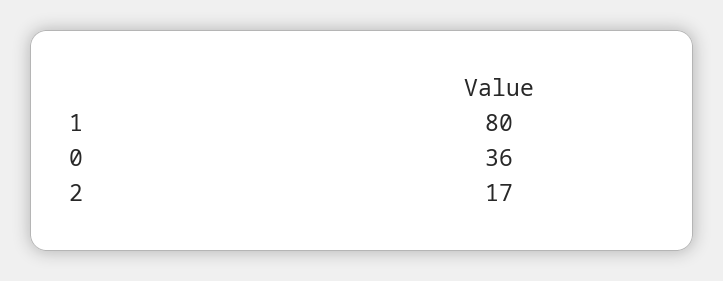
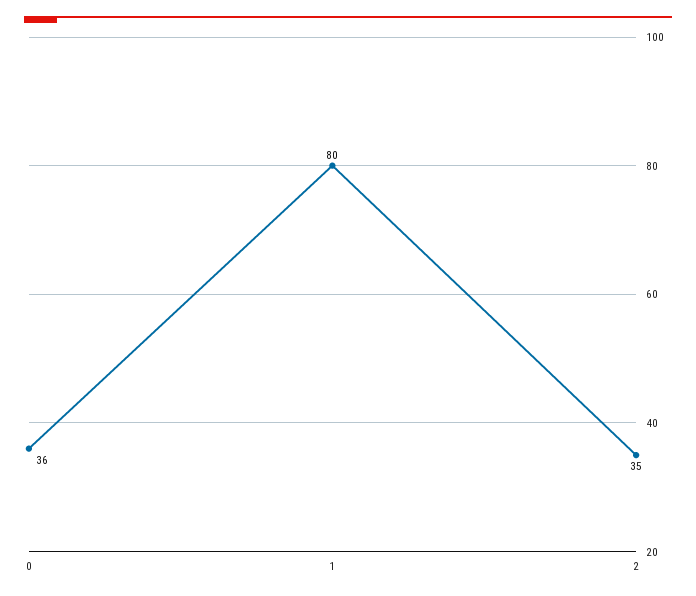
2: 17 -> 35

